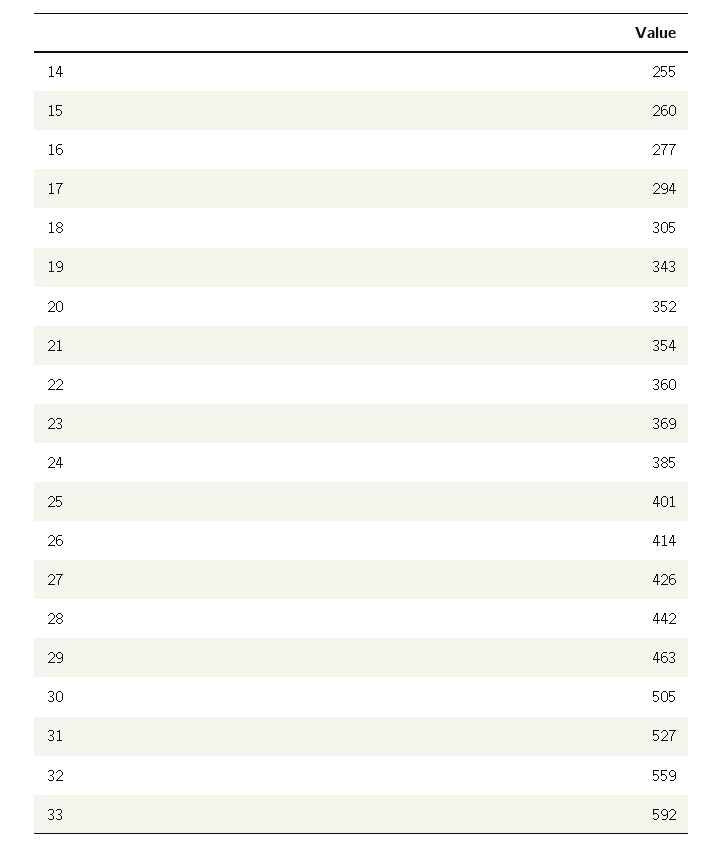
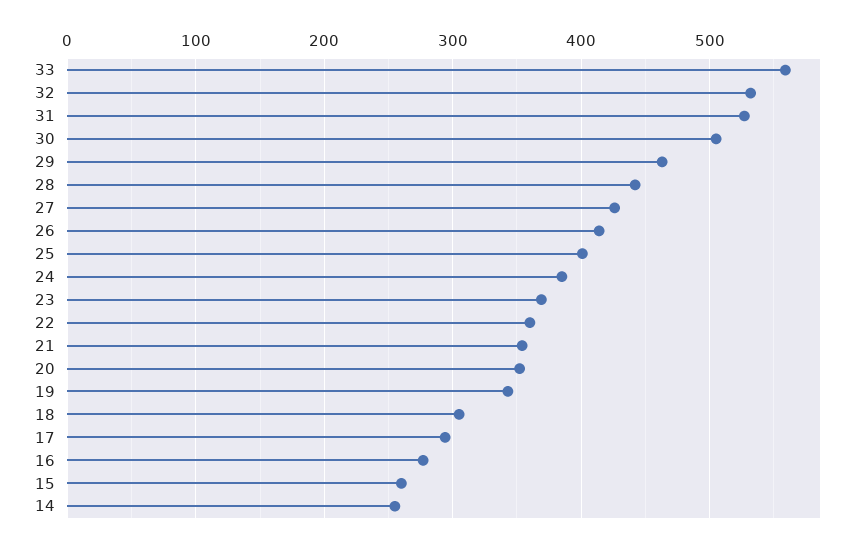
32: 559 -> 530
33: 592 -> 560

